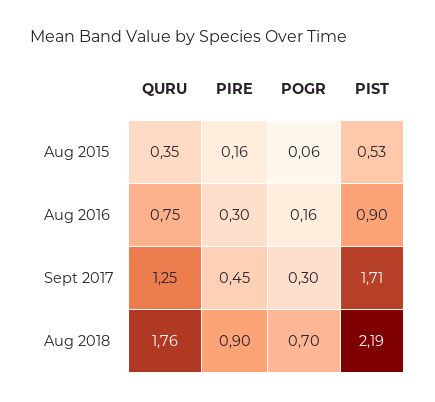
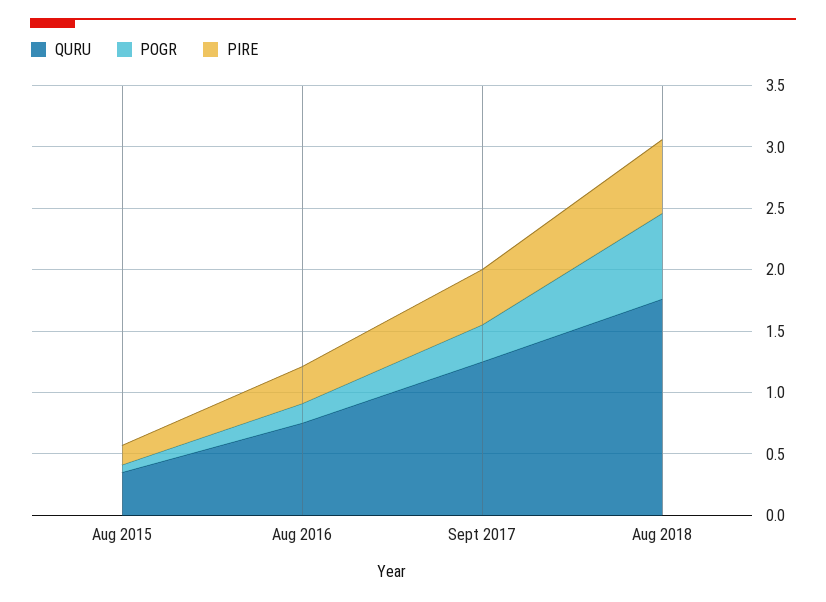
PIST, Aug 2015: 0.53 -> none
PIST, Aug 2016: 0.9 -> none
PIST, Sept 2017: 1.71 -> none
PIRE, Aug 2018: 0.9 -> 0.6
PIST, Aug 2018: 2.19 -> none

